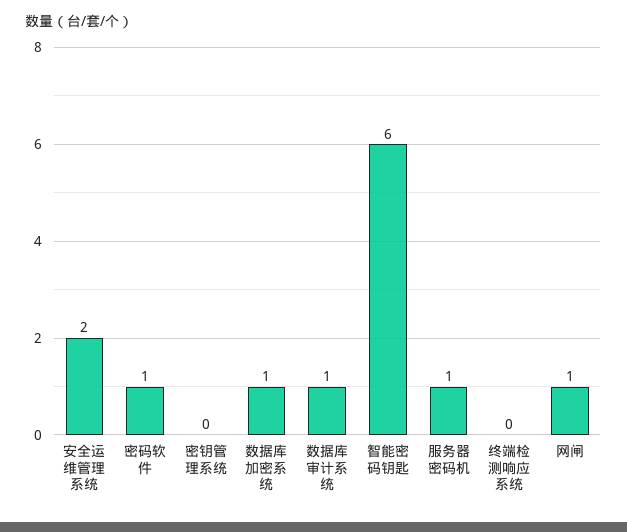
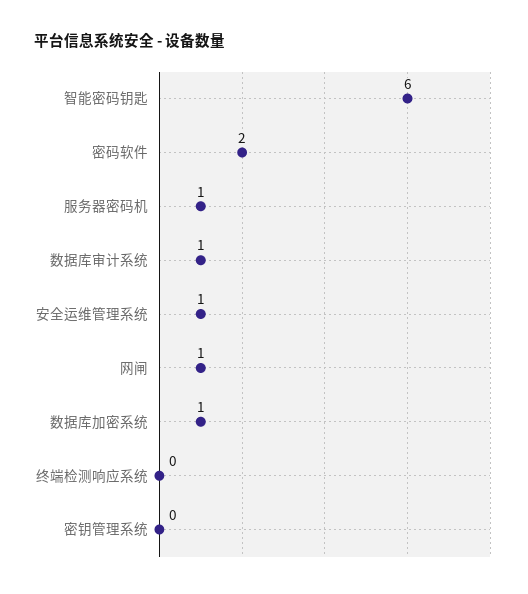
安全运维管理系统: 2 -> 1
密码软件: 1 -> 2

